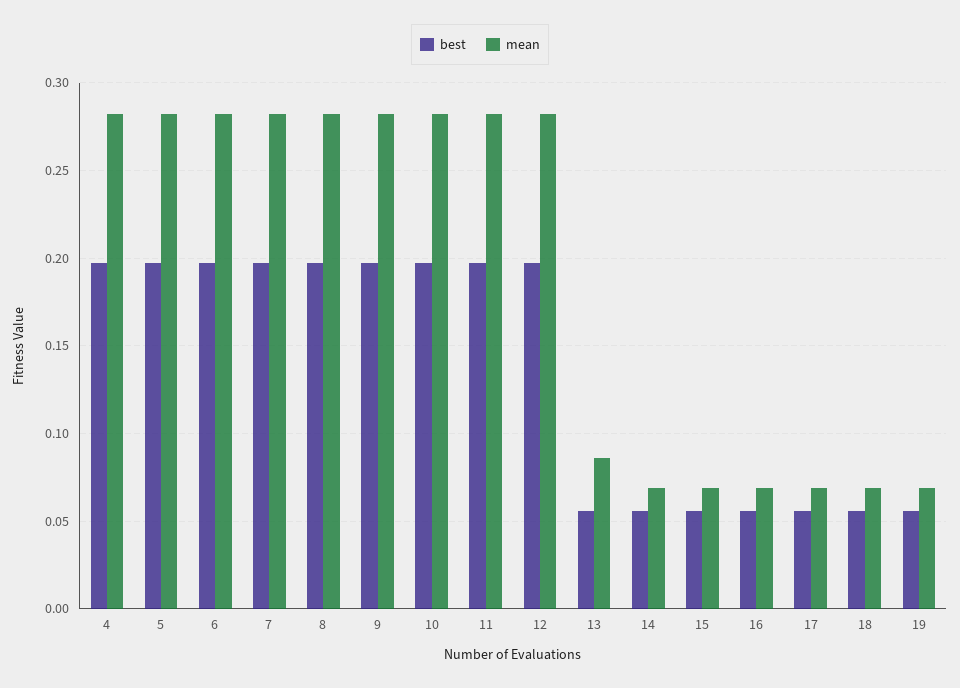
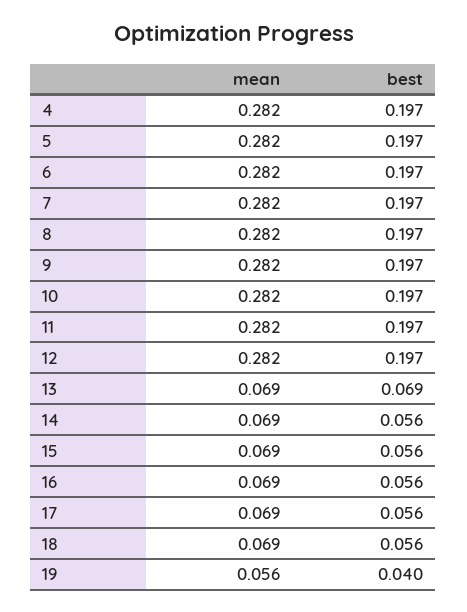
best, 13: 0.055 -> 0.069
mean, 13: 0.085 -> 0.069
best, 19: 0.055 -> 0.04
mean, 19: 0.07 -> 0.056

